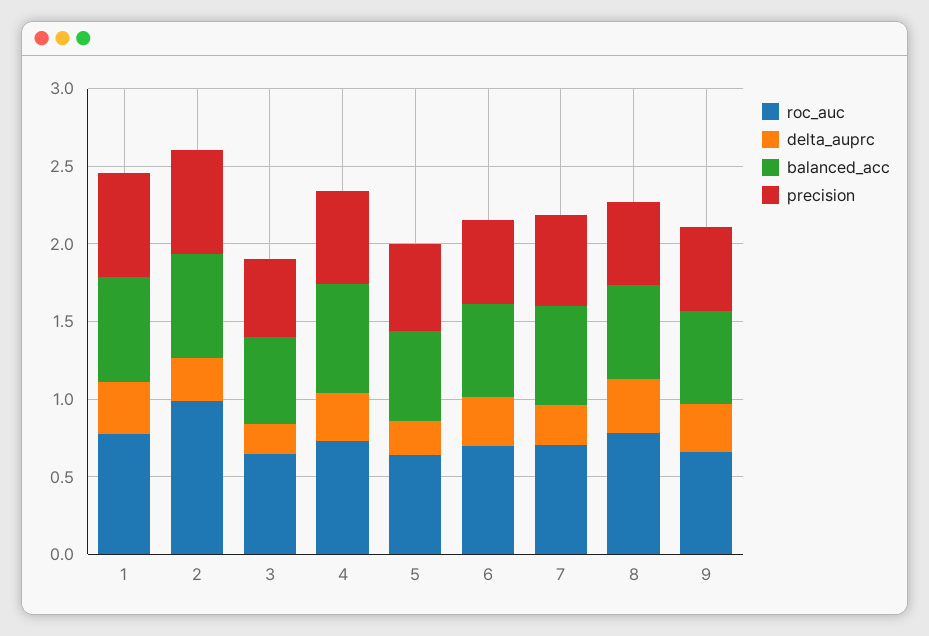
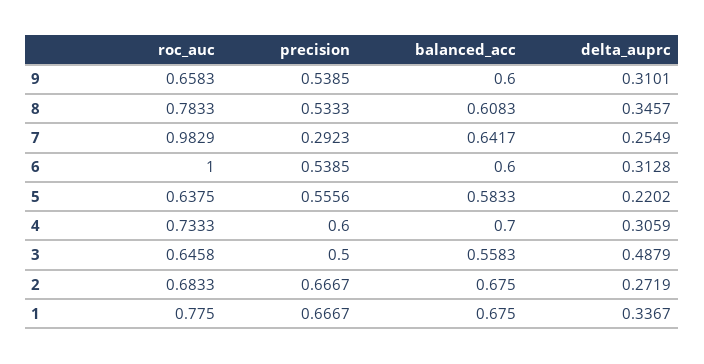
roc_auc, 2: 1 -> 0.6833
delta_auprc, 3: 0.2 -> 0.4879
roc_auc, 6: 0.7 -> 1
roc_auc, 7: 0.7 -> 0.9829
precision, 7: 0.6 -> 0.2923

